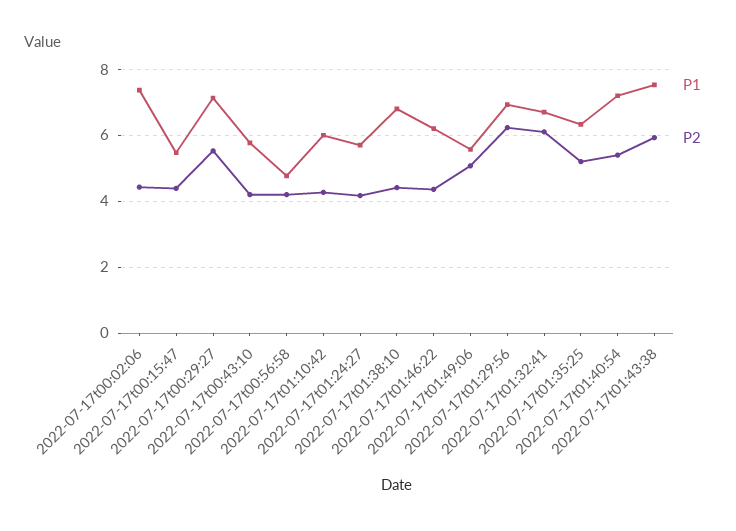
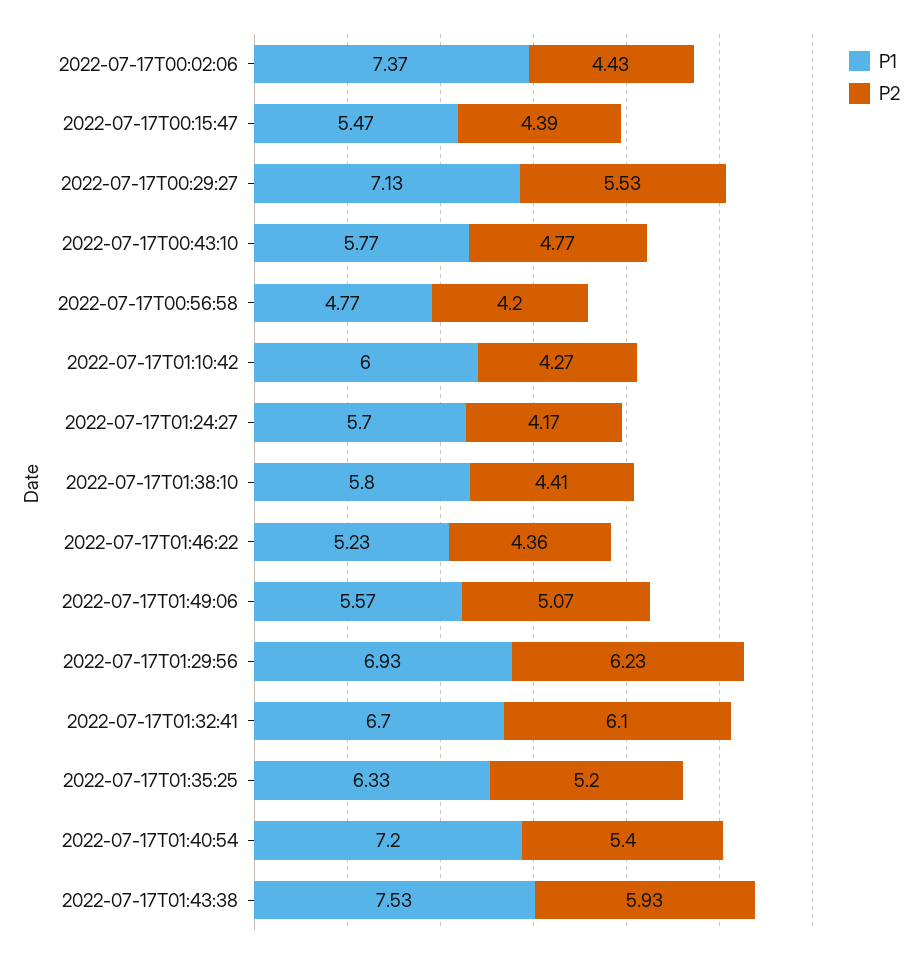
P2, 2022-07-17t00:43:10: 4.2 -> 4.77
P1, 2022-07-17t01:38:10: 6.8 -> 5.8
P1, 2022-07-17t01:46:22: 6.2 -> 5.23

